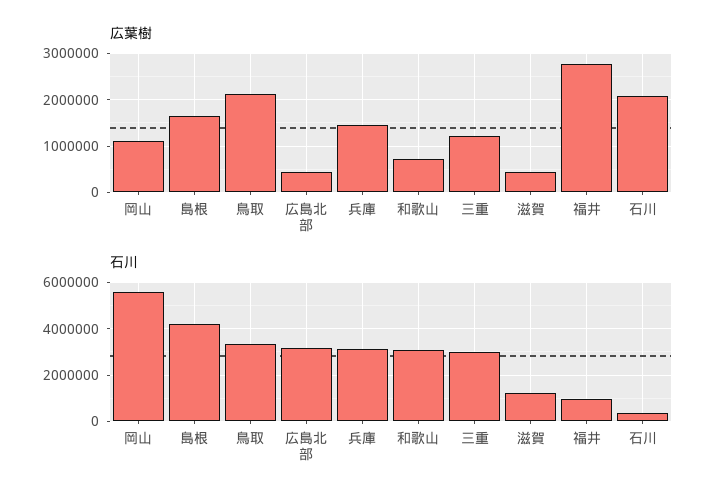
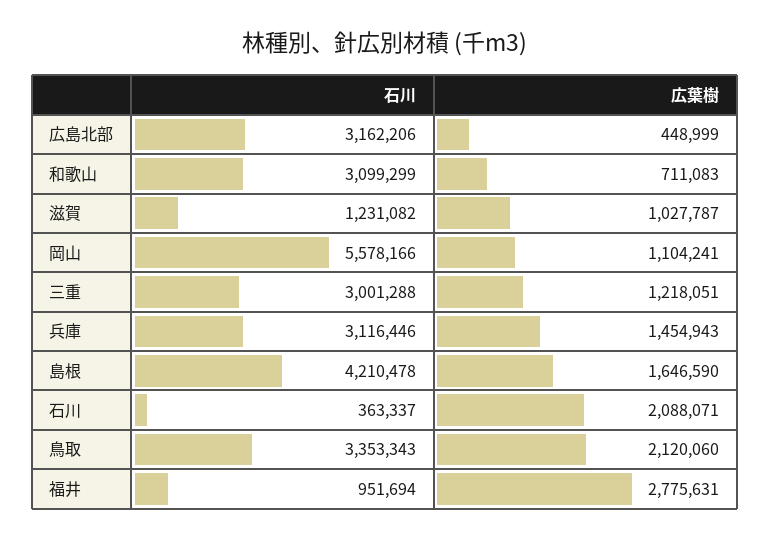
広葉樹, 滋賀: 400000 -> 1027787

